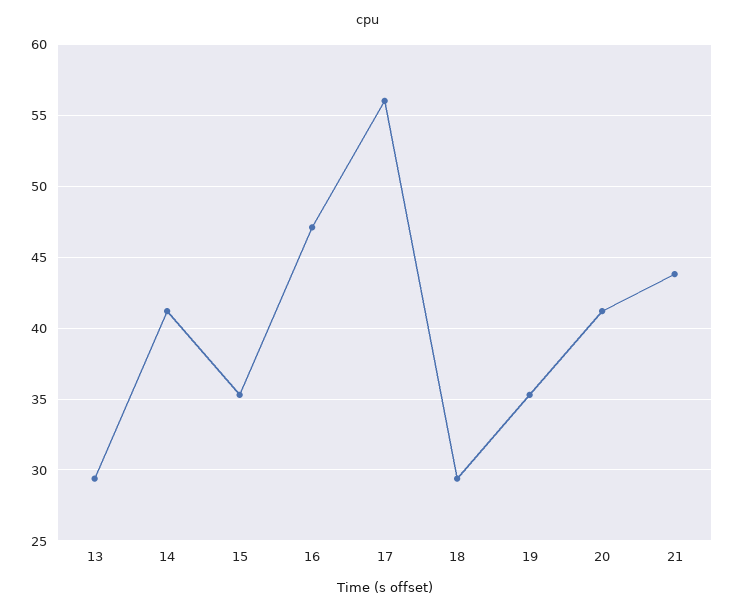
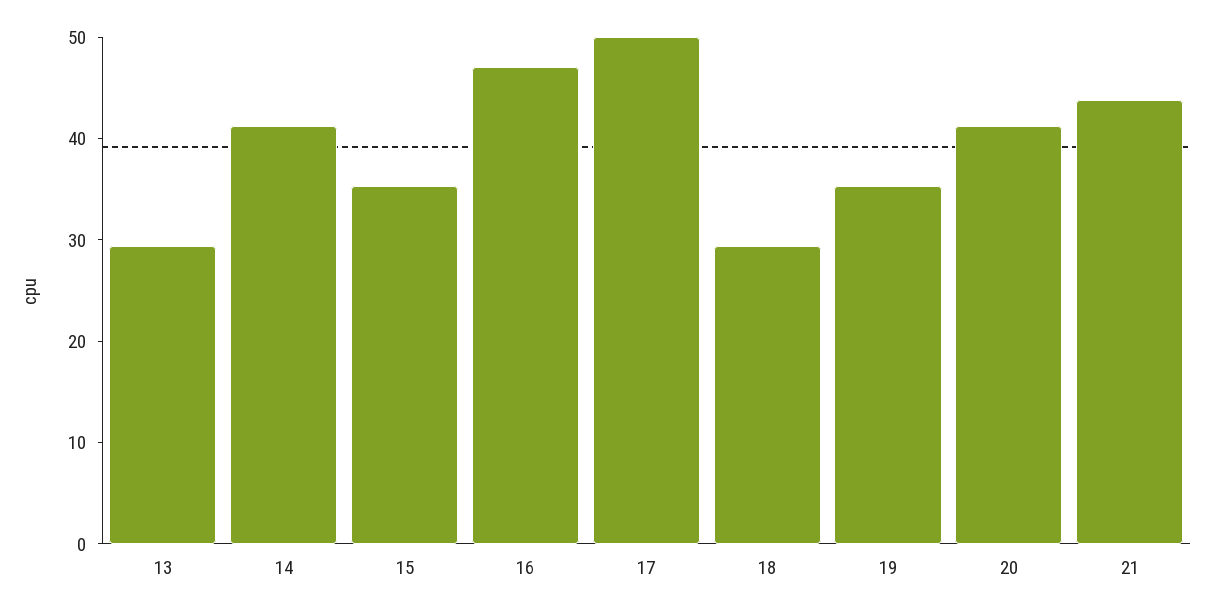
17: 56 -> 50

